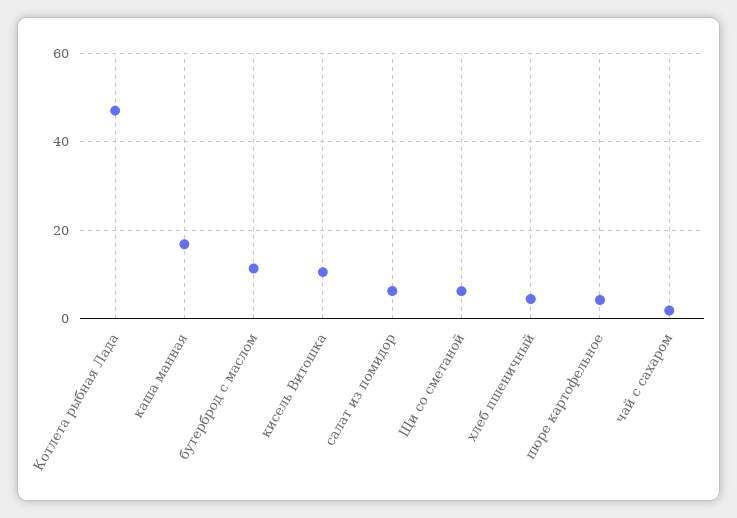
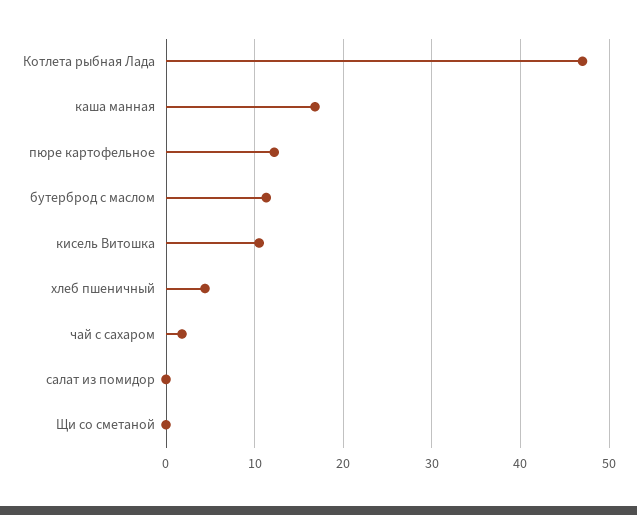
салат из помидор: 6 -> 0
Щи со сметаной: 6 -> 0
пюре картофельное: 4 -> 12

